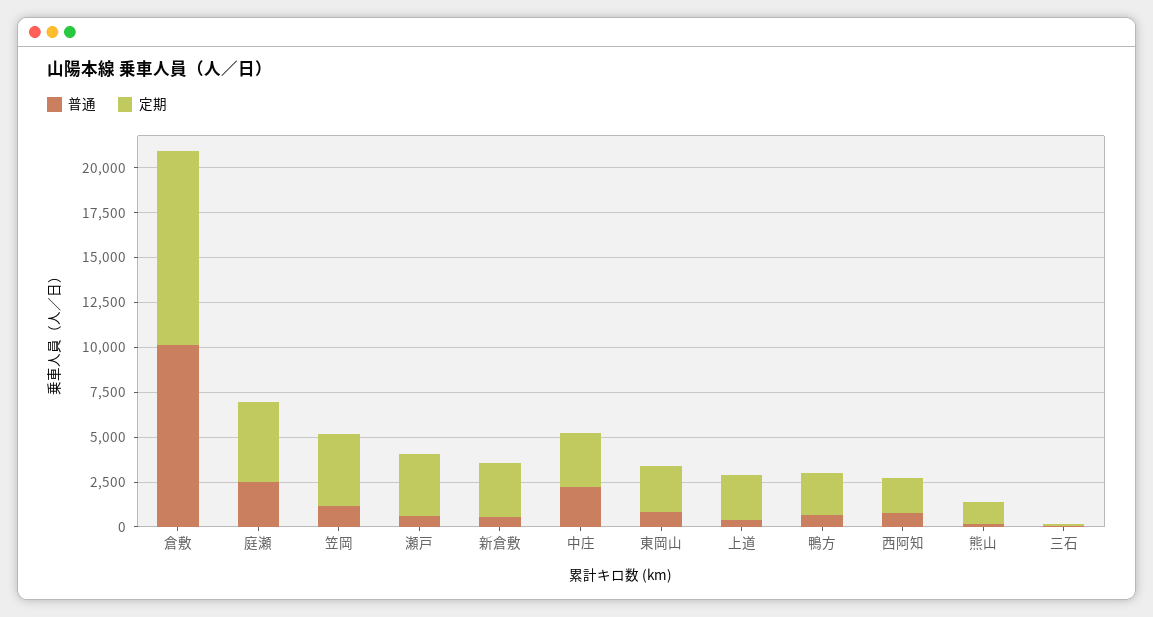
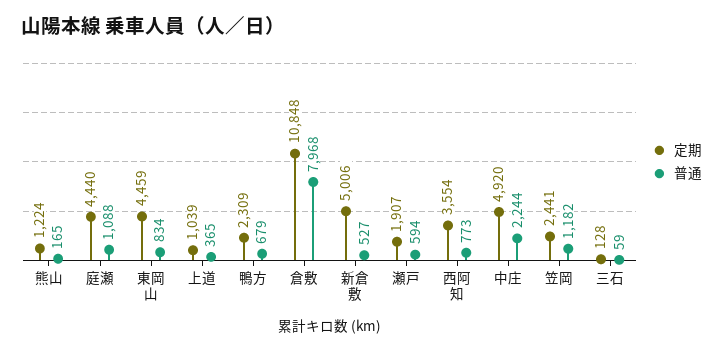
普通, 倉敷: 10000 -> 7968
普通, 庭瀬: 2500 -> 1088
定期, 笠岡: 4000 -> 2441
定期, 瀬戸: 3500 -> 1907
定期, 新倉敷: 3000 -> 5006
定期, 中庄: 3000 -> 4920
定期, 東岡山: 2500 -> 4459
定期, 上道: 2500 -> 1039
定期, 西阿知: 2000 -> 3554

